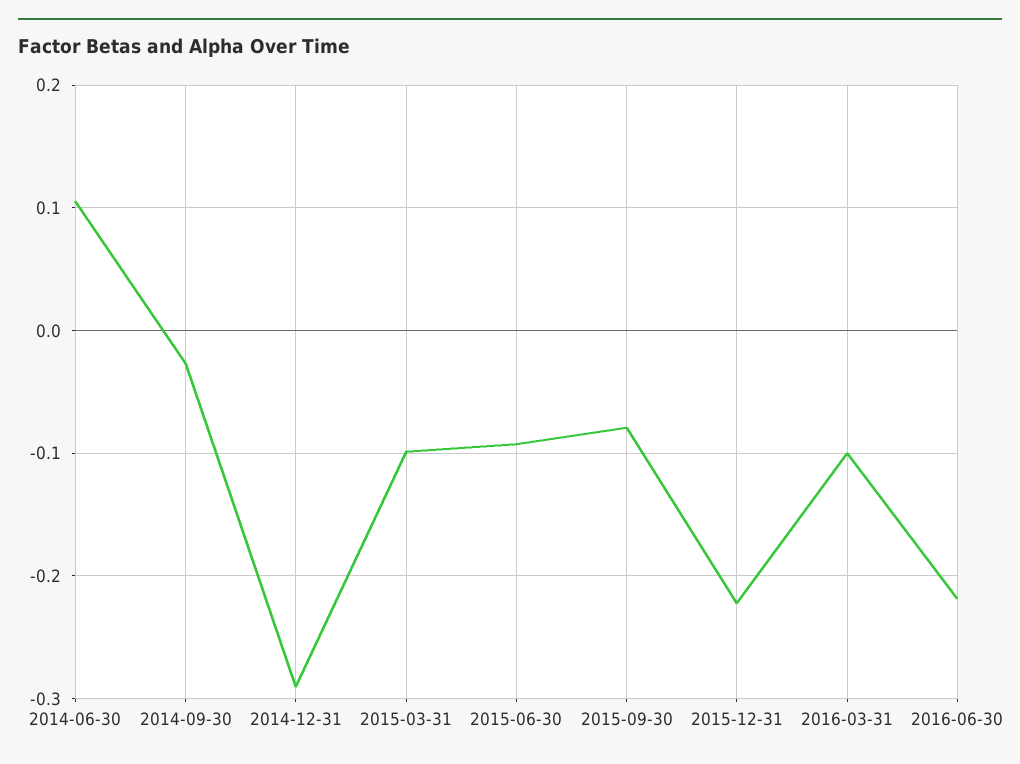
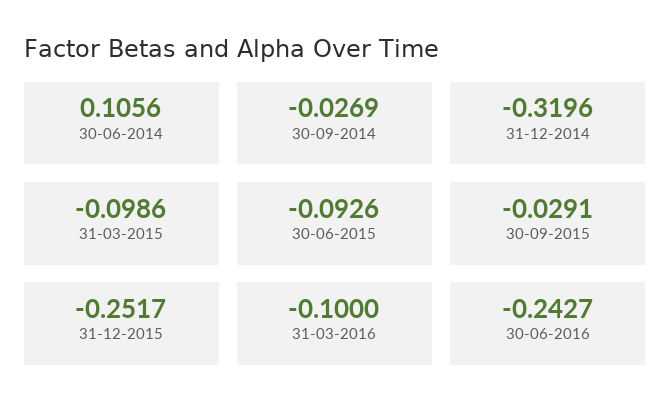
2014-12-31: -0.29 -> -0.3196
2015-09-30: -0.08 -> -0.0291
2015-12-31: -0.22 -> -0.2517
2016-06-30: -0.22 -> -0.2427

